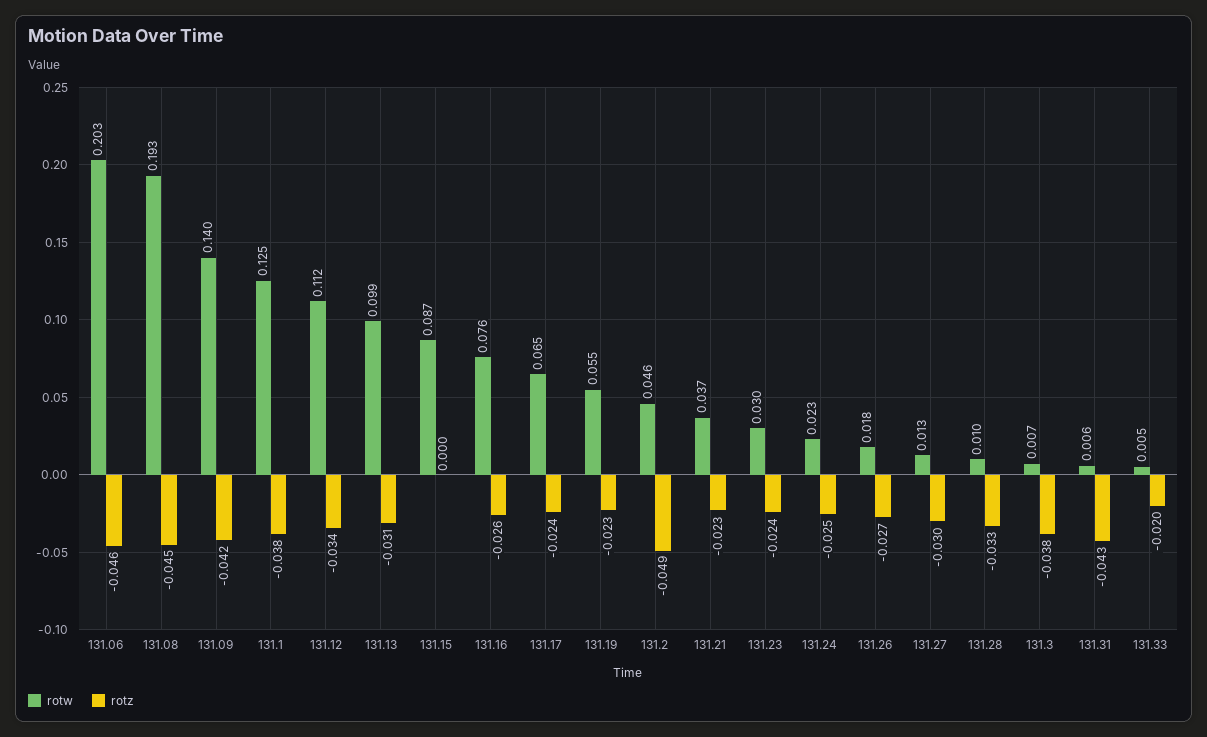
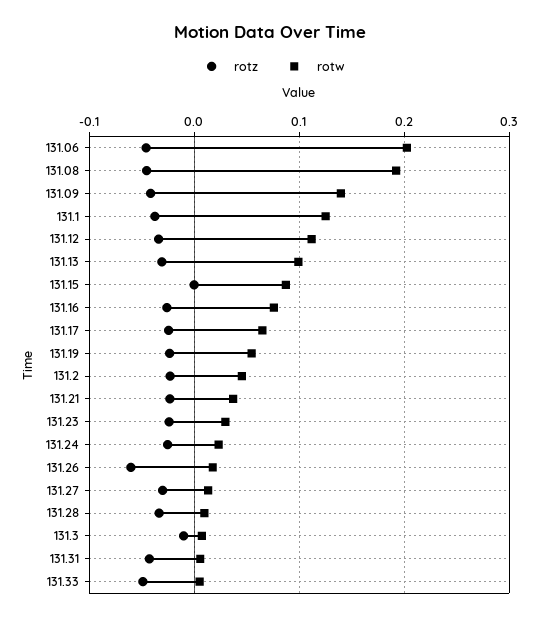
rotz, 131.2: -0.049 -> -0.02
rotz, 131.26: -0.027 -> -0.06
rotz, 131.3: -0.038 -> -0.01
rotz, 131.33: -0.02 -> -0.05

